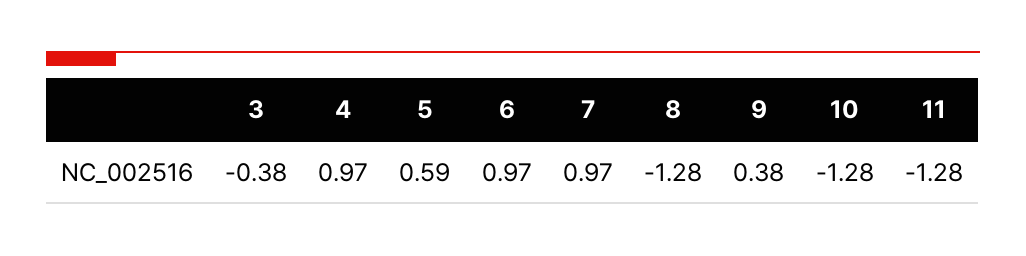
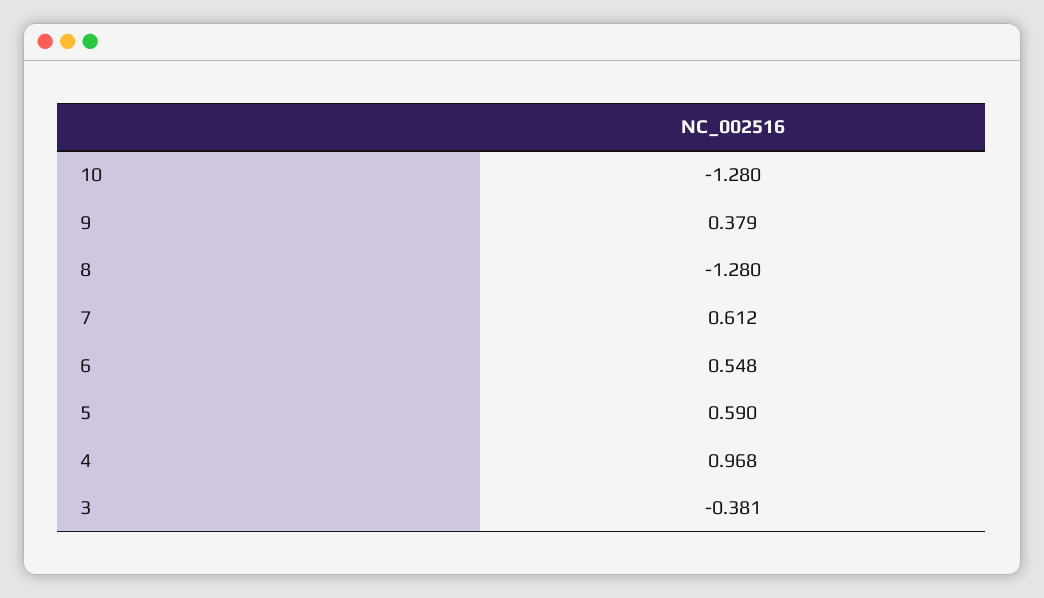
6: 0.97 -> 0.548
7: 0.97 -> 0.612
11: -1.28 -> none

